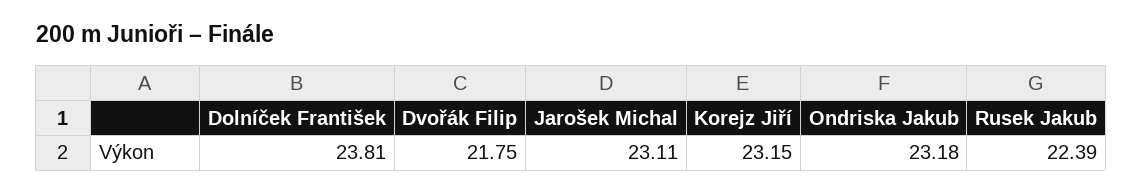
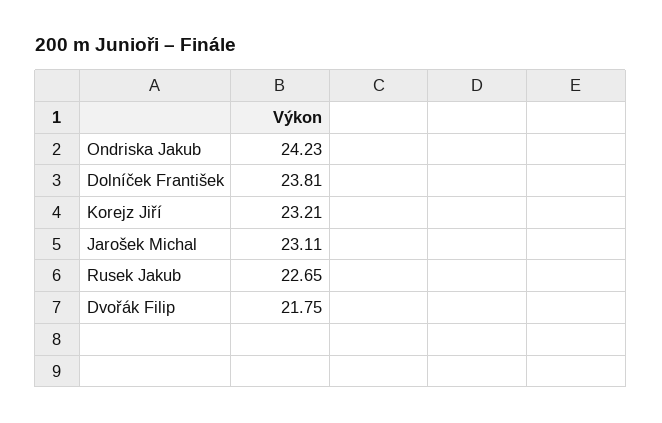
Korejz Jiří: 23.15 -> 23.21
Ondriska Jakub: 23.18 -> 24.23
Rusek Jakub: 22.39 -> 22.65

